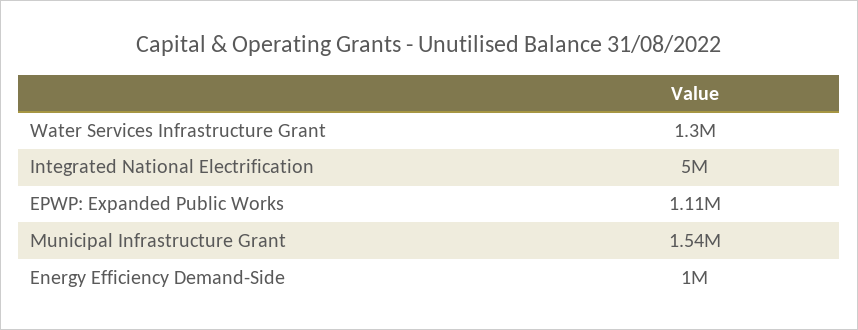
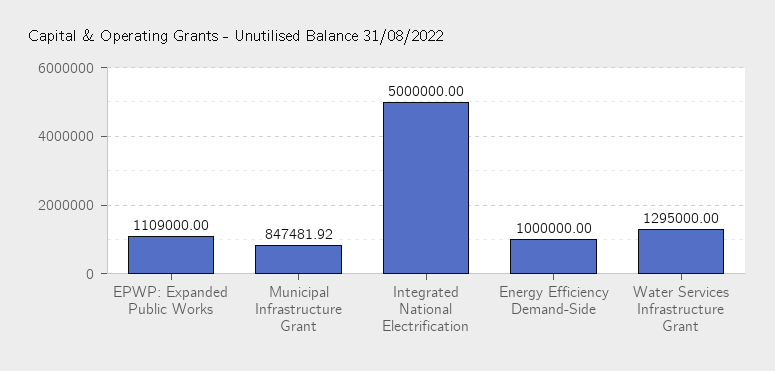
Municipal Infrastructure Grant: 1540000 -> 847481.92

